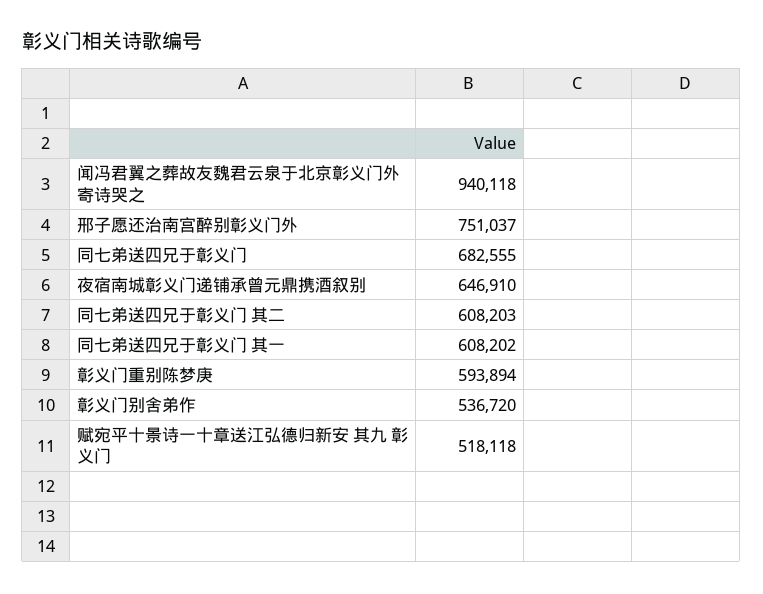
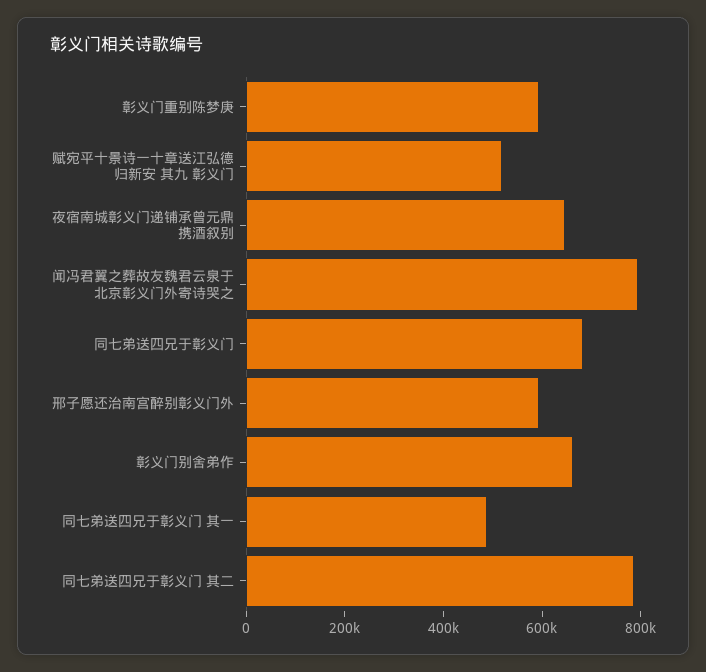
闻冯君翼之葬故友魏君云泉于北京彰义门外寄诗哭之: 940118 -> 800000
邢子愿还治南宫醉别彰义门外: 751037 -> 600000
同七弟送四兄于彰义门 其二: 608203 -> 800000
同七弟送四兄于彰义门 其一: 608202 -> 500000
彰义门别舍弟作: 536720 -> 650000

